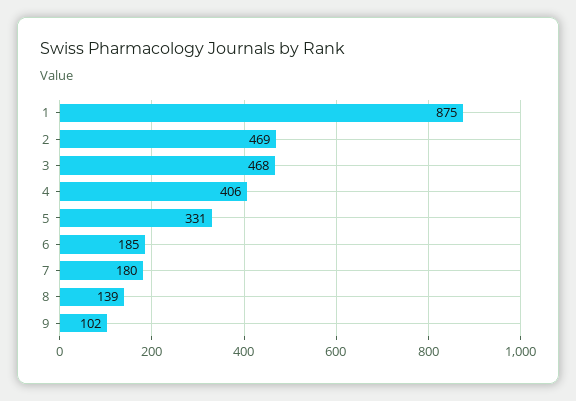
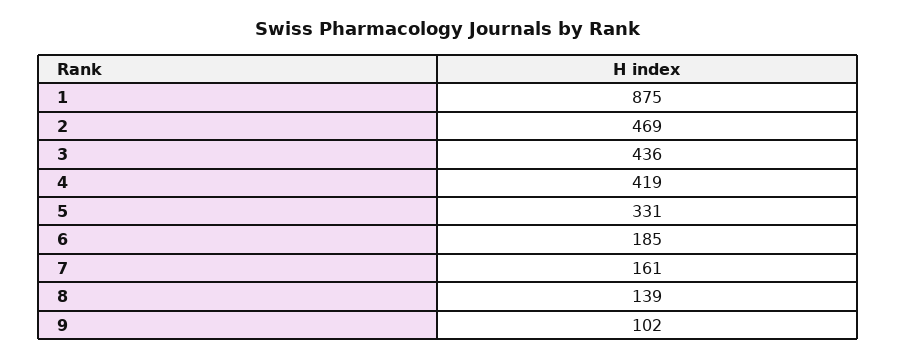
3: 468 -> 436
4: 406 -> 419
7: 180 -> 161

